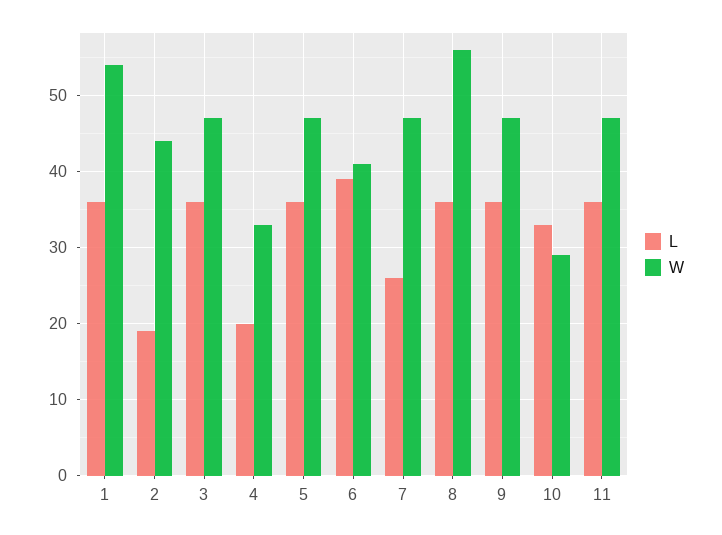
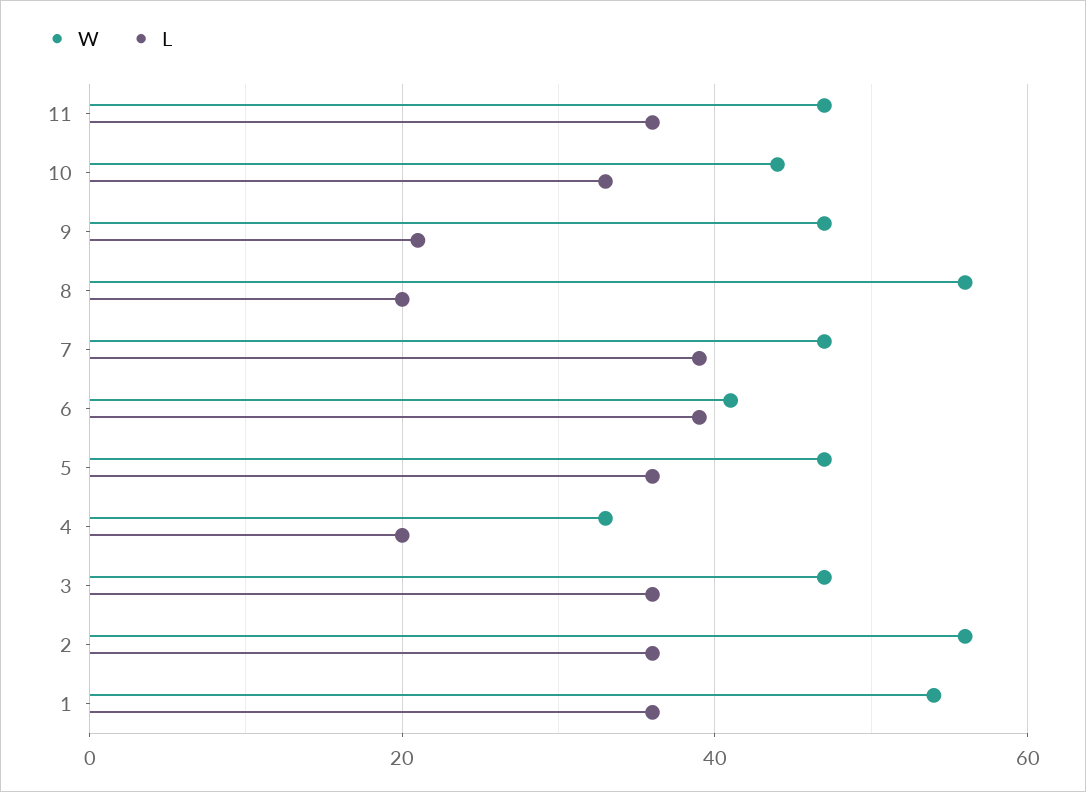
L, 2: 19 -> 35
W, 2: 44 -> 55
L, 7: 26 -> 40
L, 8: 36 -> 20
L, 9: 36 -> 20
W, 10: 29 -> 45

